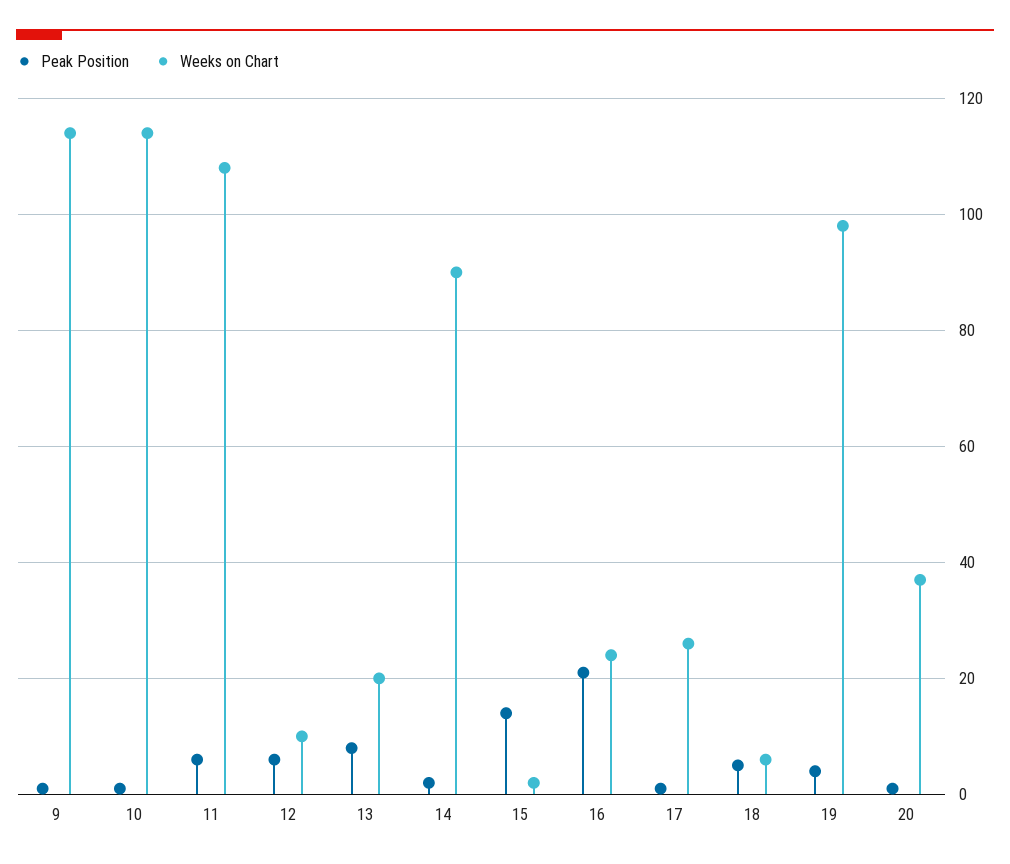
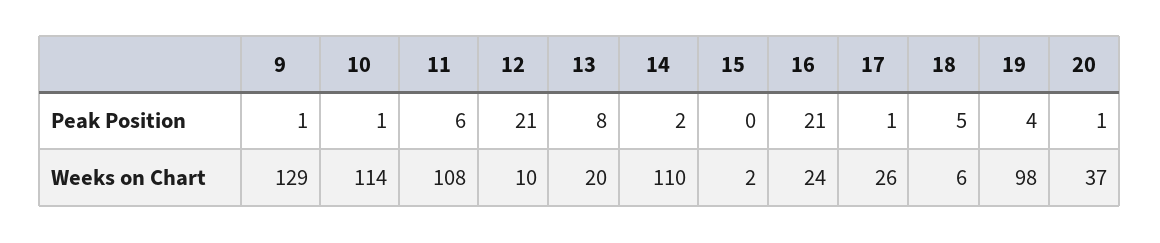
Weeks on Chart, 9: 115 -> 129
Peak Position, 12: 5 -> 21
Weeks on Chart, 14: 90 -> 110
Peak Position, 15: 15 -> 0

